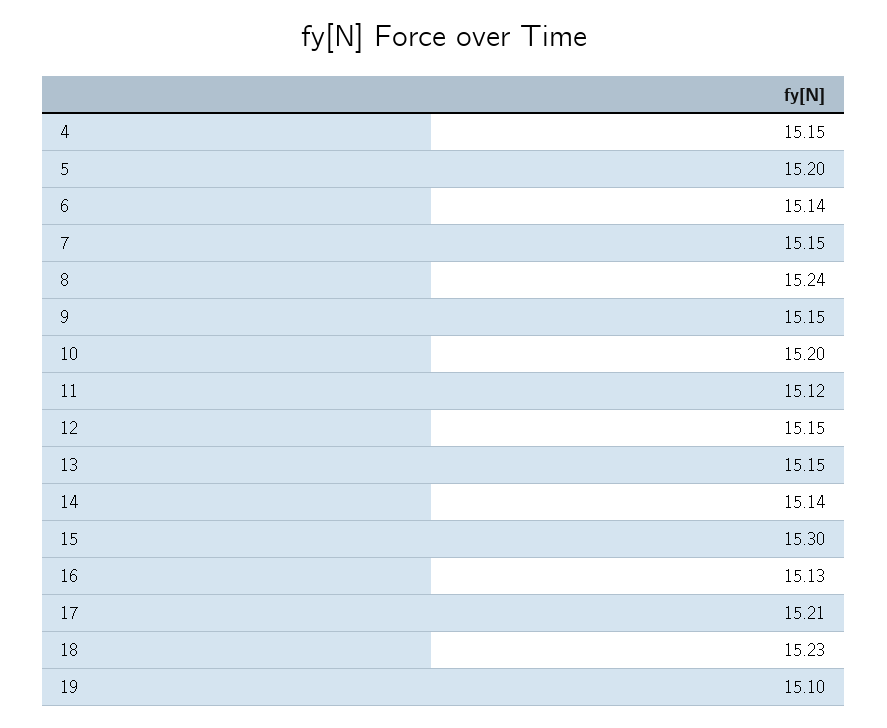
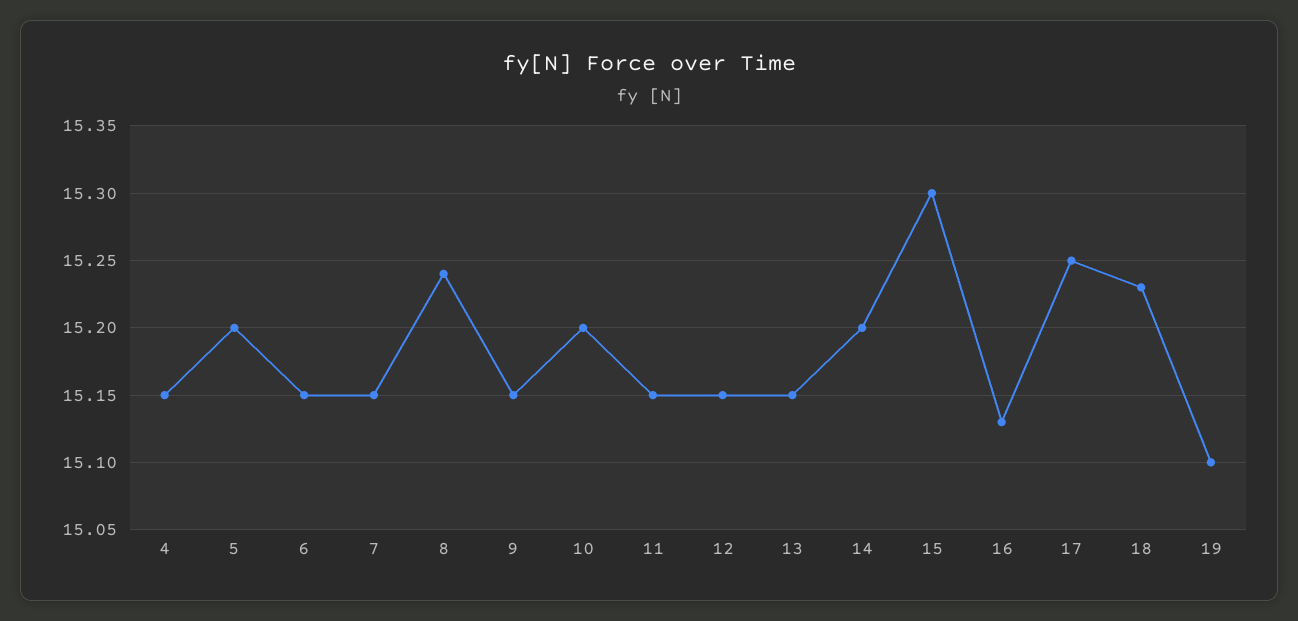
6: 15.14 -> 15.15
11: 15.12 -> 15.15
14: 15.14 -> 15.2
17: 15.21 -> 15.25

